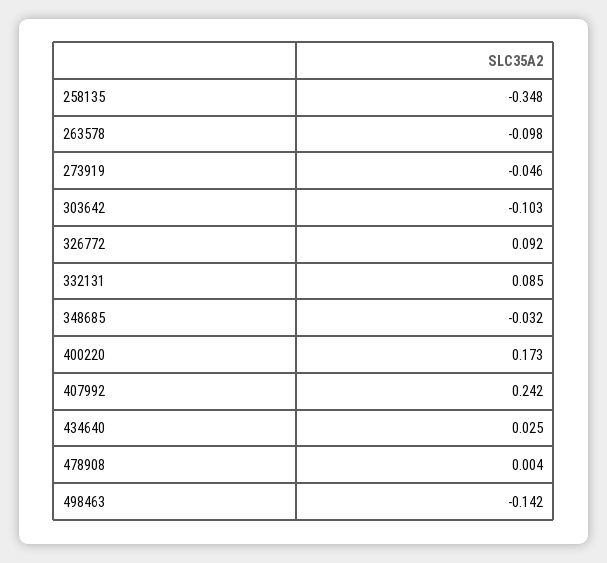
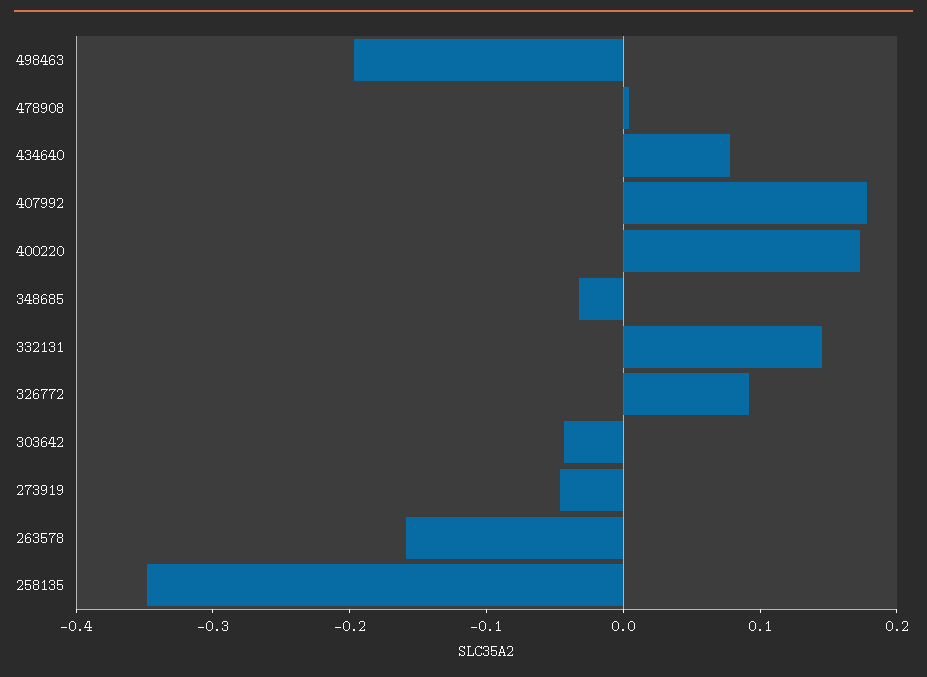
263578: -0.098 -> -0.16
303642: -0.103 -> -0.04
332131: 0.085 -> 0.14
407992: 0.242 -> 0.18
434640: 0.025 -> 0.08
498463: -0.142 -> -0.2

